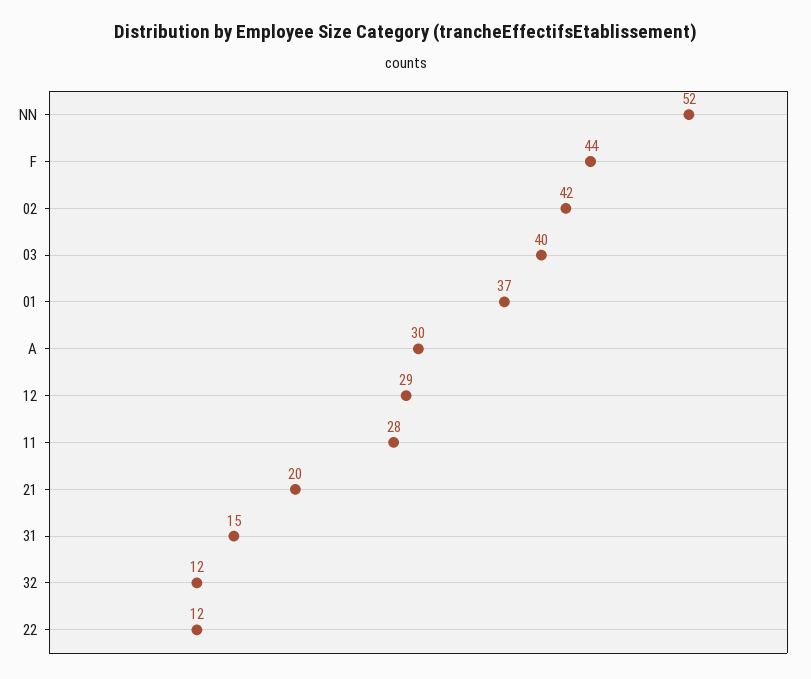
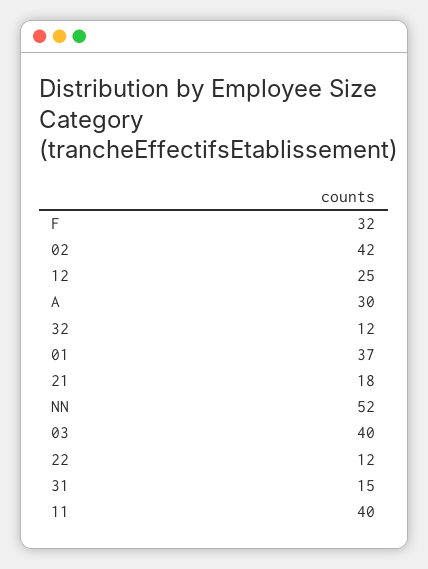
F: 44 -> 32
12: 29 -> 25
11: 28 -> 40
21: 20 -> 18

